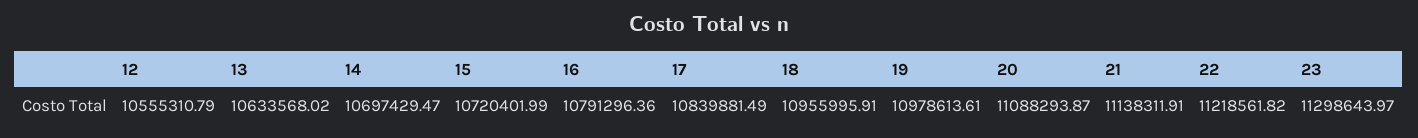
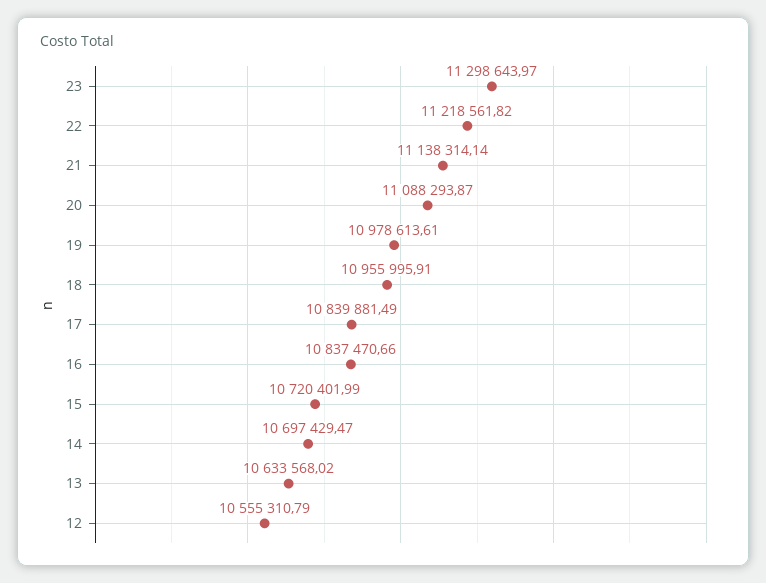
16: 10791296.36 -> 10837470.66
21: 11138311.91 -> 11138314.14

